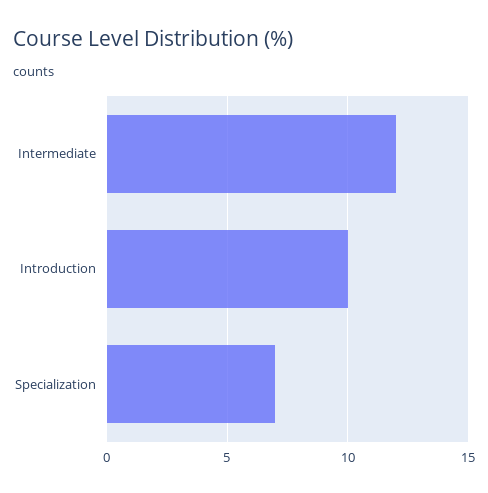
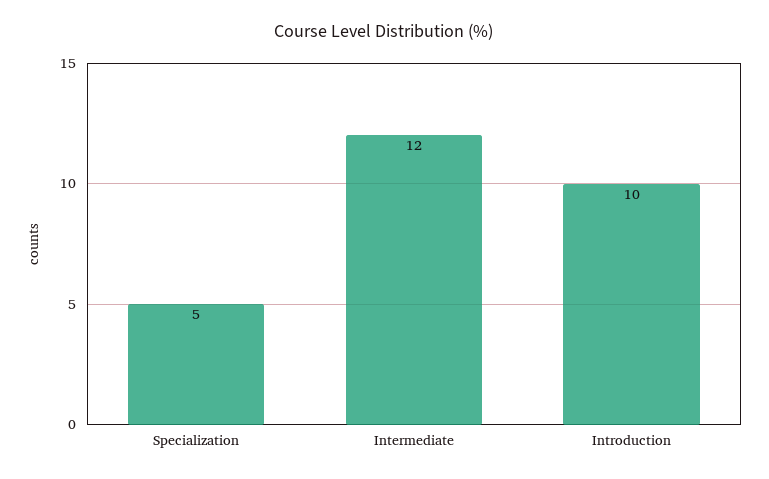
Specialization: 7 -> 5

